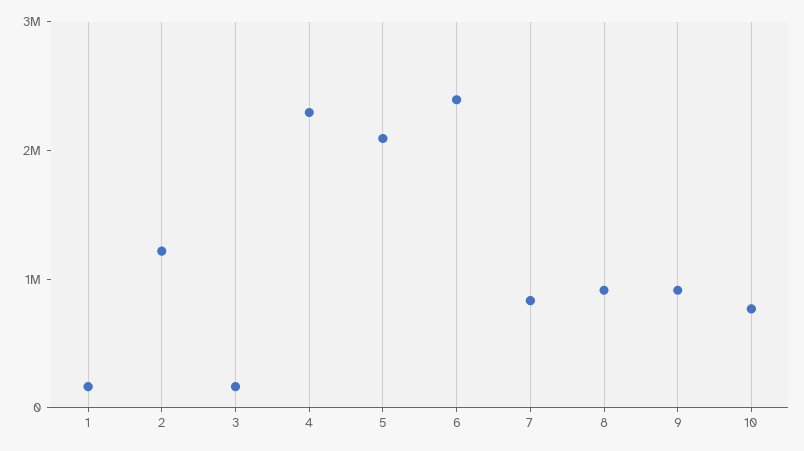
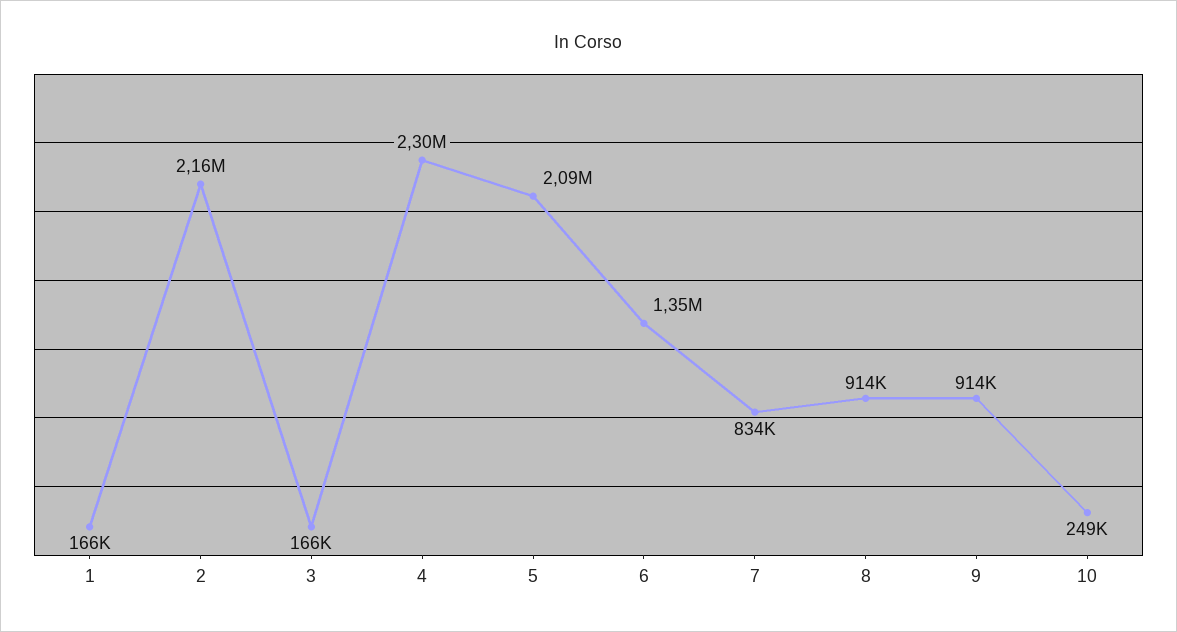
2: 1200000 -> 2160000
6: 2400000 -> 1350000
10: 800000 -> 249000

